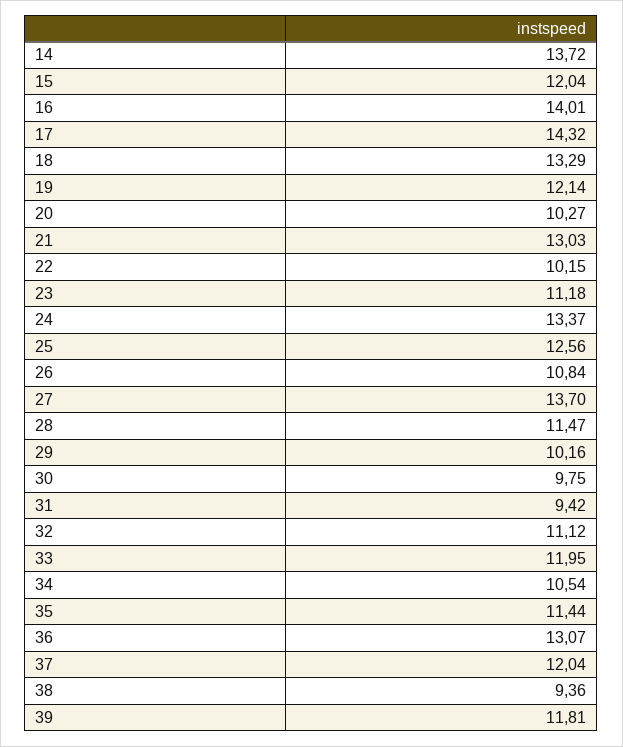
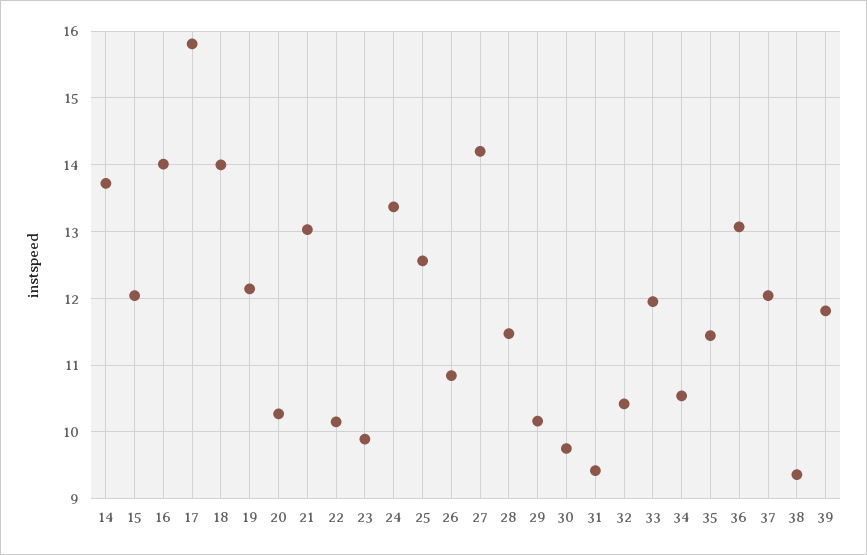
17: 14.32 -> 15.8
18: 13.29 -> 14
23: 11.18 -> 9.9
27: 13.7 -> 14.2
32: 11.12 -> 10.4

